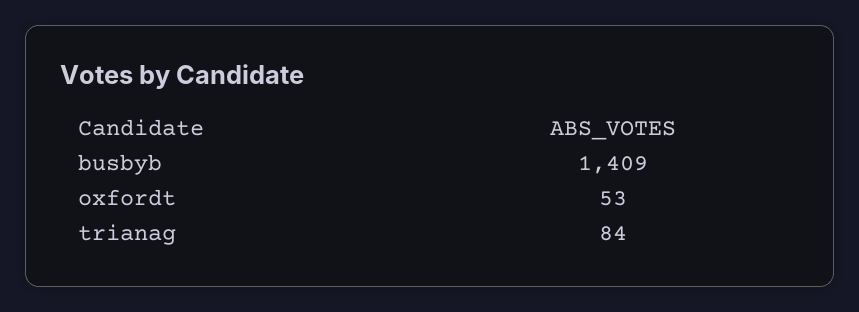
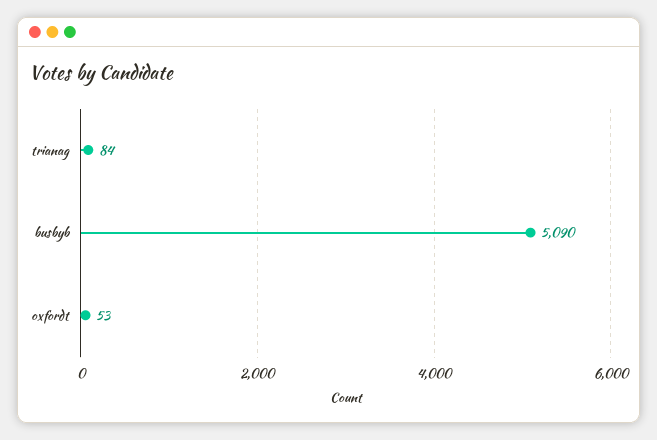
busbyb: 1409 -> 5090

